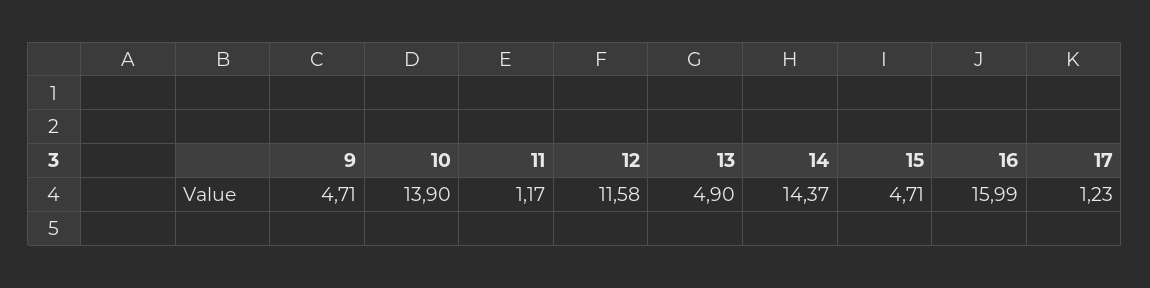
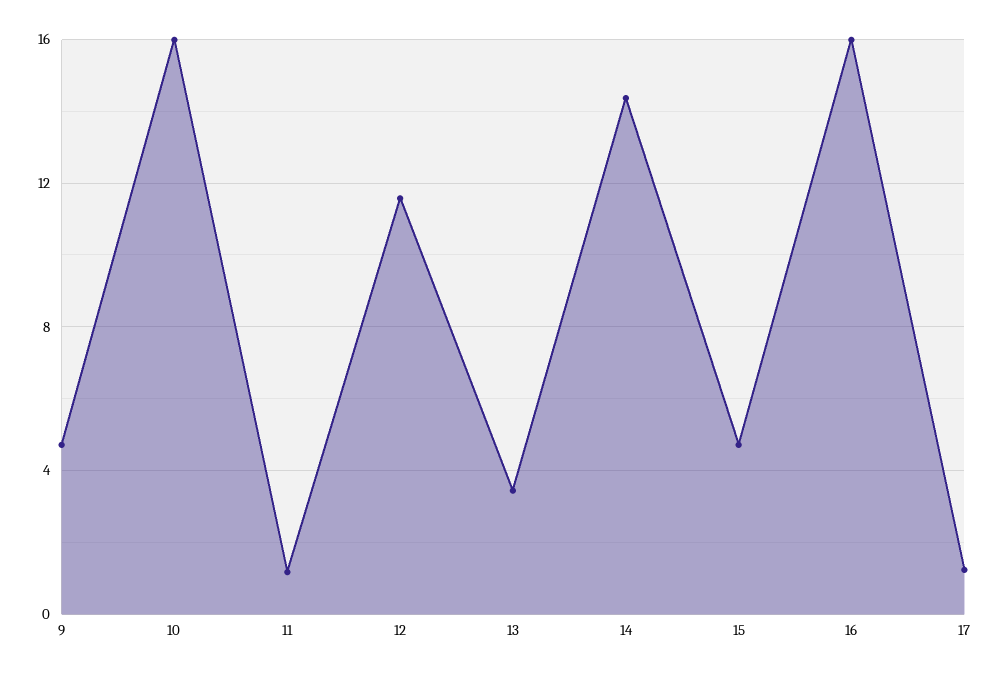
10: 13.9 -> 16
13: 4.9 -> 3.5

